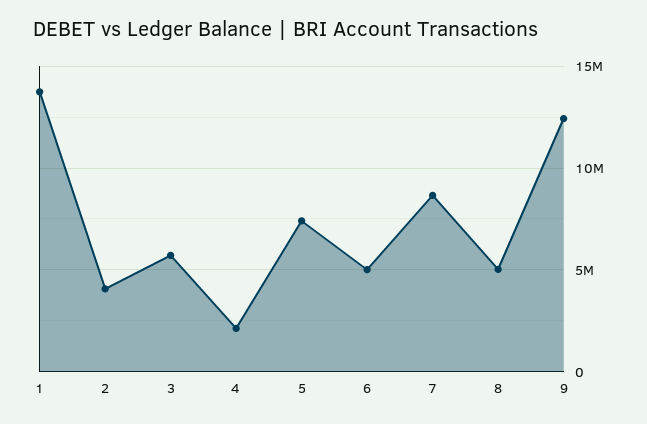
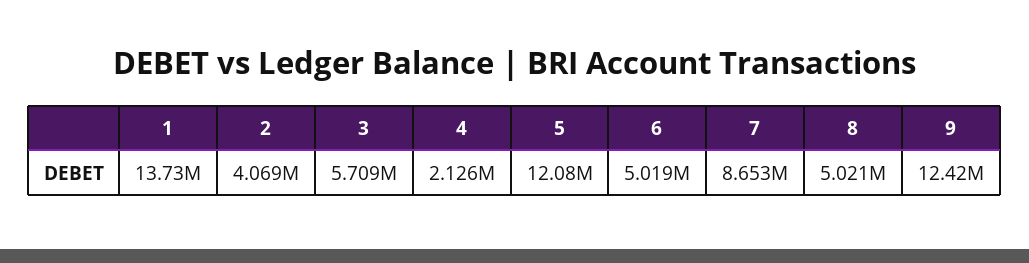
5: 7500000 -> 12080000

